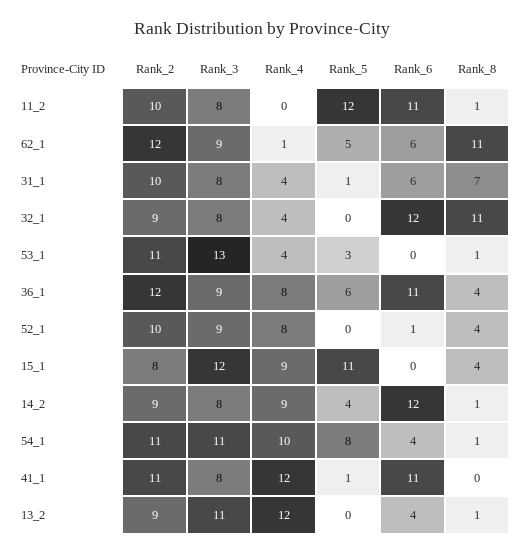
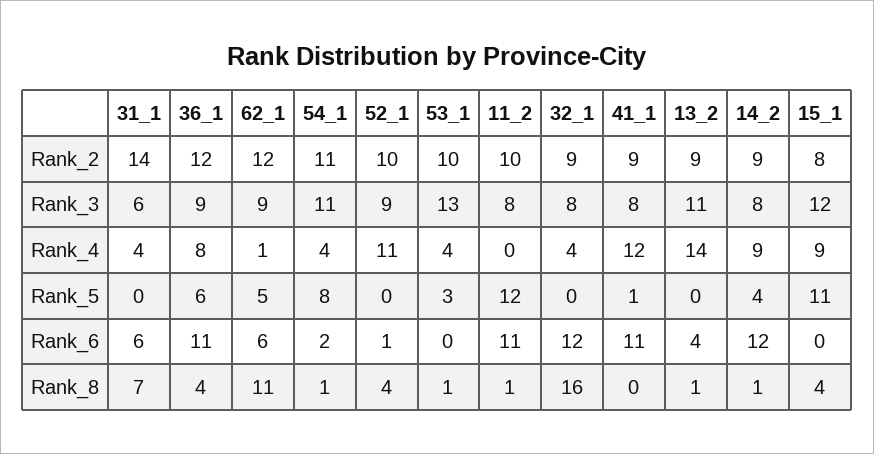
Rank_2, 31_1: 10 -> 14
Rank_3, 31_1: 8 -> 6
Rank_5, 31_1: 1 -> 0
Rank_8, 32_1: 11 -> 16
Rank_2, 53_1: 11 -> 10
Rank_4, 52_1: 8 -> 11
Rank_4, 54_1: 10 -> 4
Rank_6, 54_1: 4 -> 2
Rank_2, 41_1: 11 -> 9
Rank_4, 13_2: 12 -> 14

